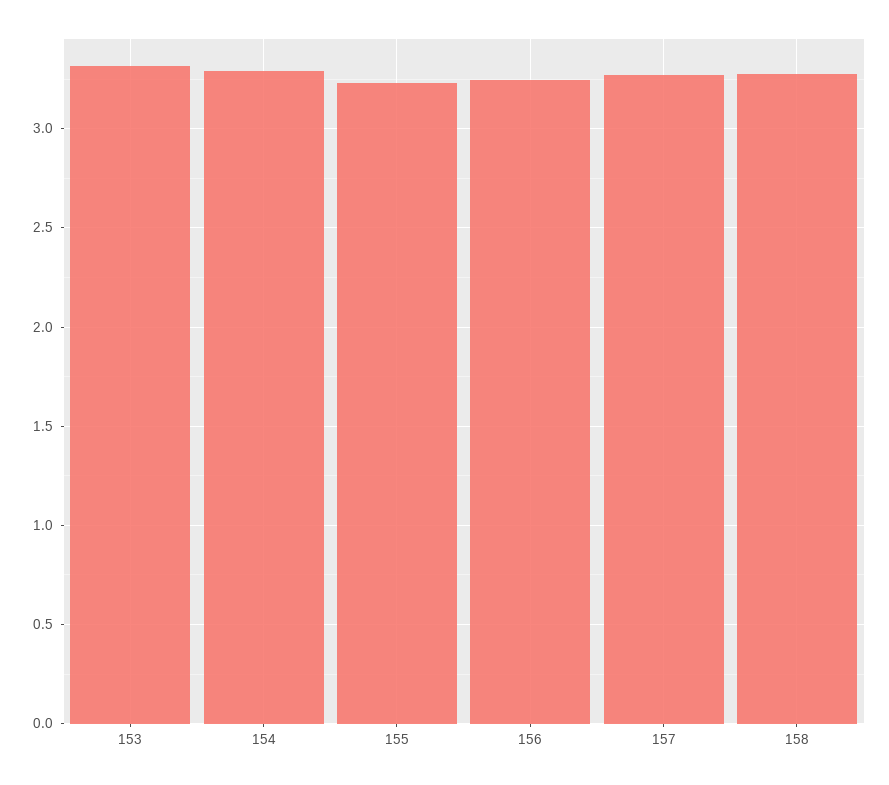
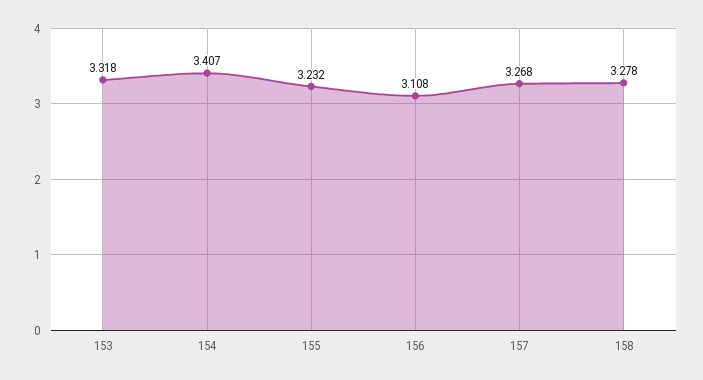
154: 3.3 -> 3.407
156: 3.25 -> 3.108

